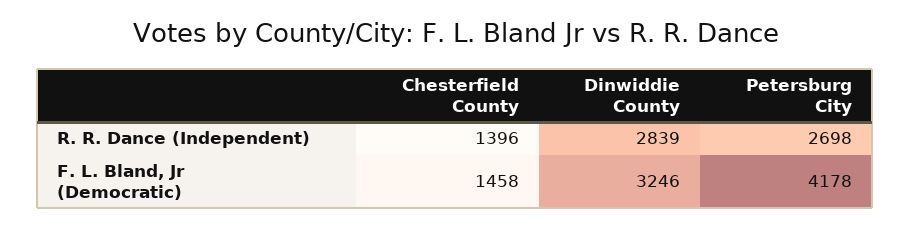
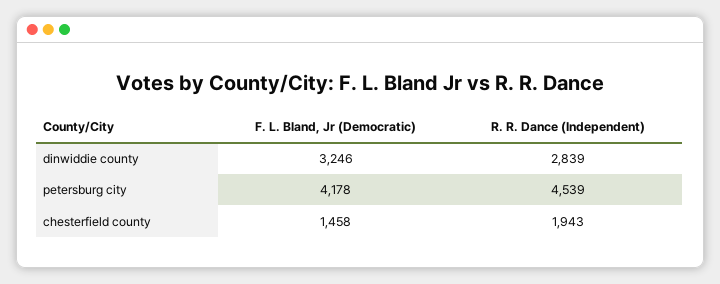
Chesterfield County, R. R. Dance (Independent): 1396 -> 1943
Petersburg City, R. R. Dance (Independent): 2698 -> 4539

